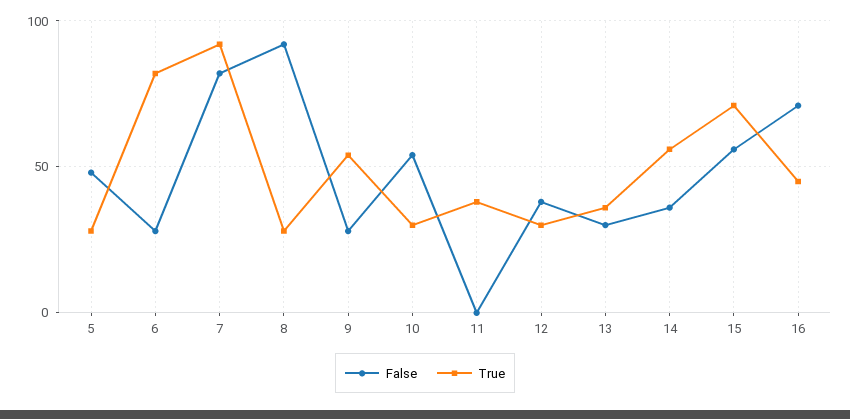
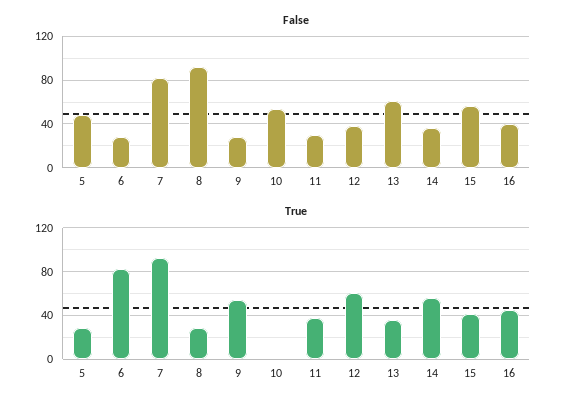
True, 10: 30 -> 0
False, 11: 0 -> 30
True, 12: 30 -> 60
False, 13: 30 -> 60
True, 15: 70 -> 40
False, 16: 70 -> 40

